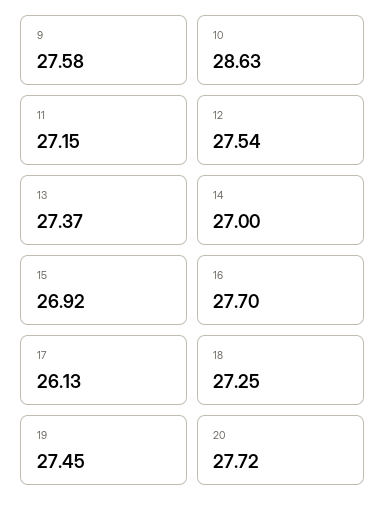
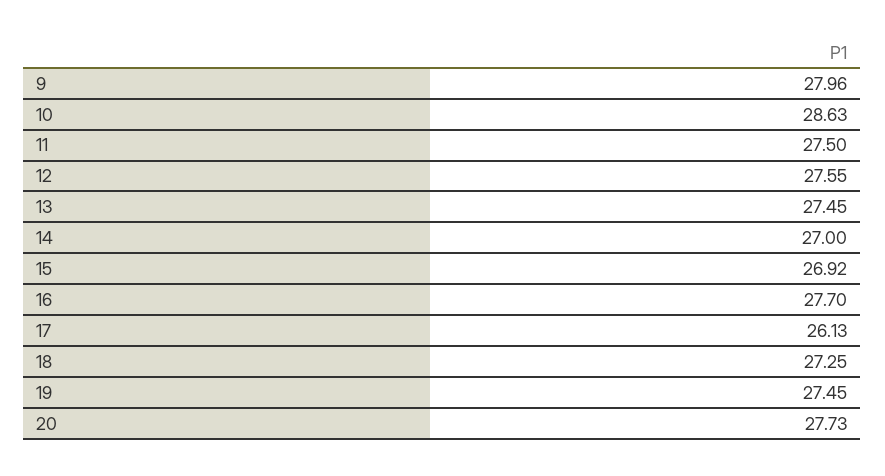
9: 27.58 -> 27.96
11: 27.15 -> 27.5
12: 27.54 -> 27.55
13: 27.37 -> 27.45
20: 27.72 -> 27.73

